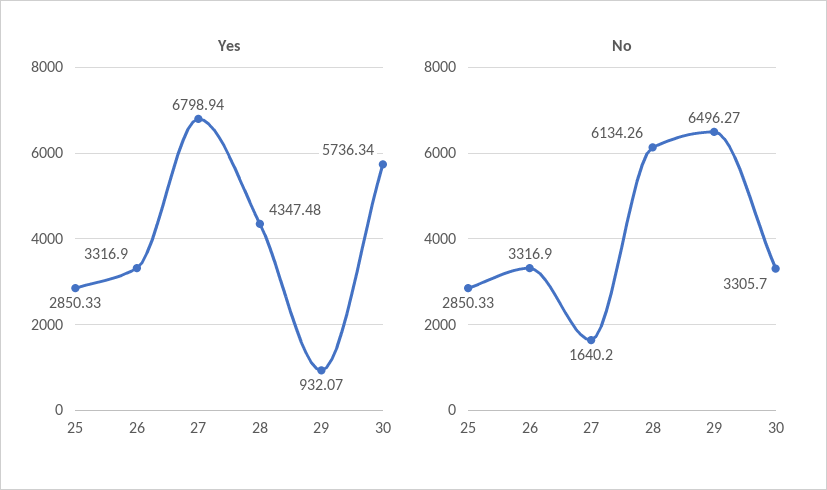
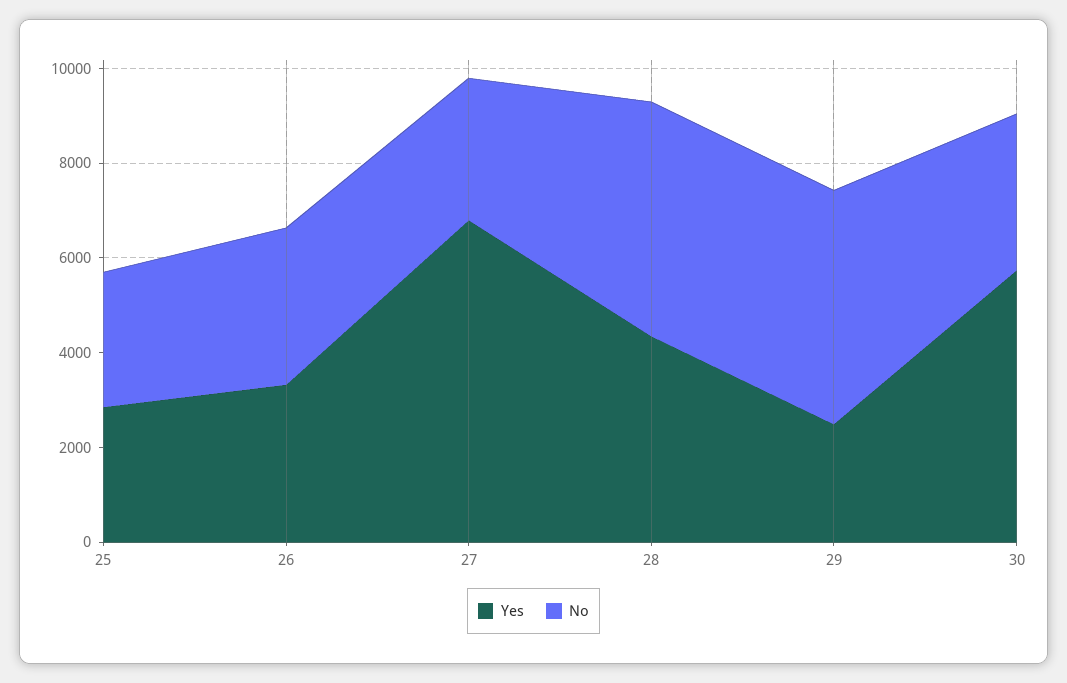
Yes, 29: 932.07 -> 2500
No, 27: 1640.2 -> 3000
No, 28: 6134.26 -> 5000
No, 29: 6496.27 -> 5000

